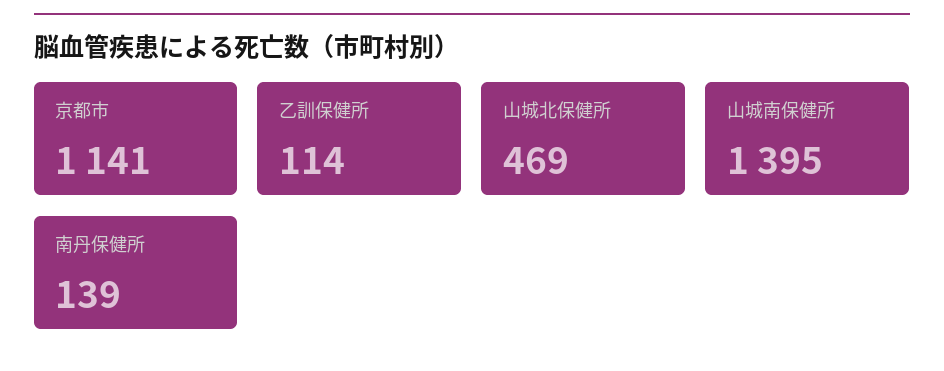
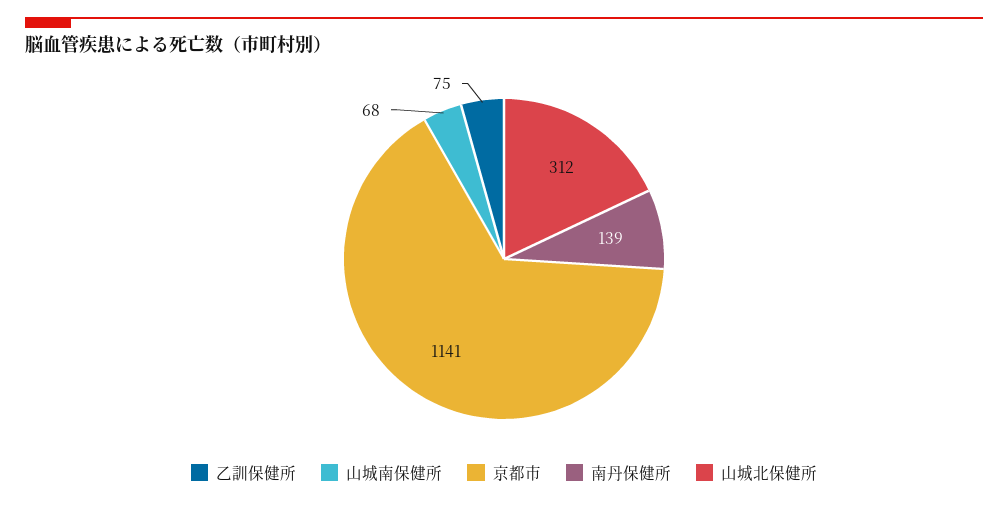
乙訓保健所: 114 -> 75
山城北保健所: 469 -> 312
山城南保健所: 1395 -> 68

